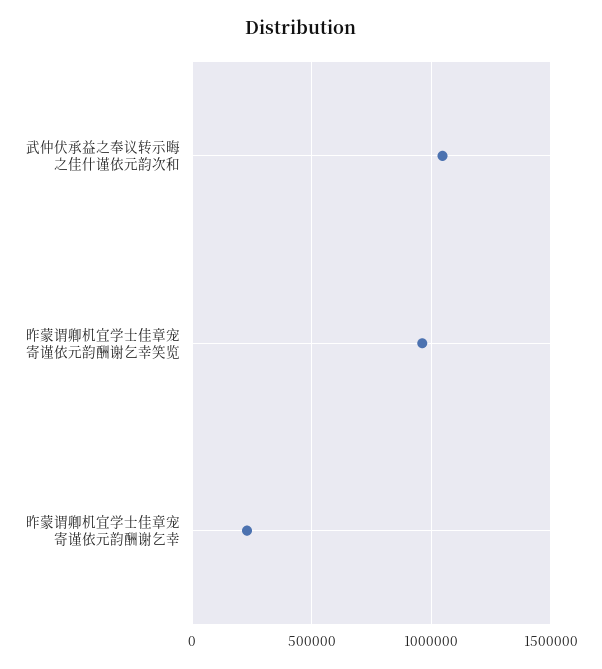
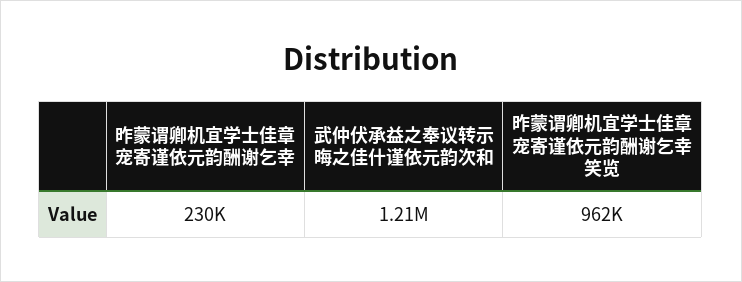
武仲伏承益之奉议转示晦之佳什谨依元韵次和: 1050000 -> 1210000

